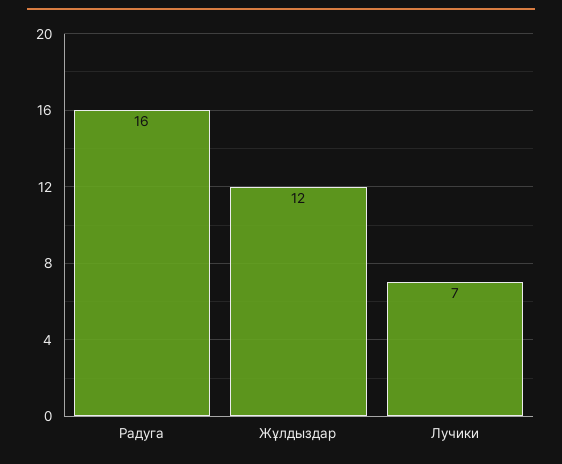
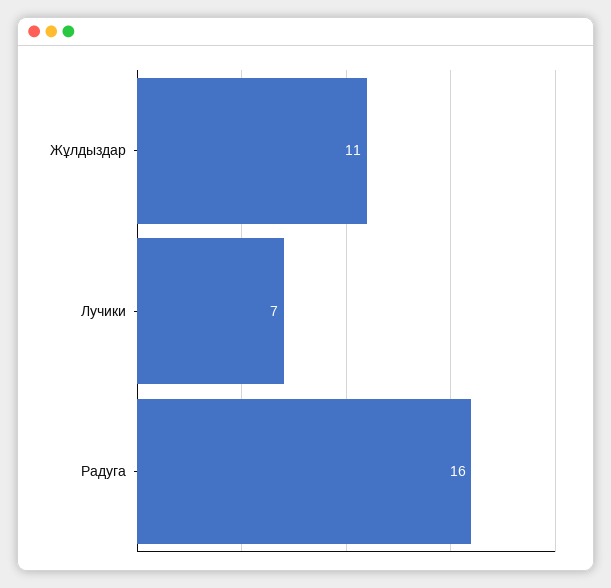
Жұлдыздар: 12 -> 11

